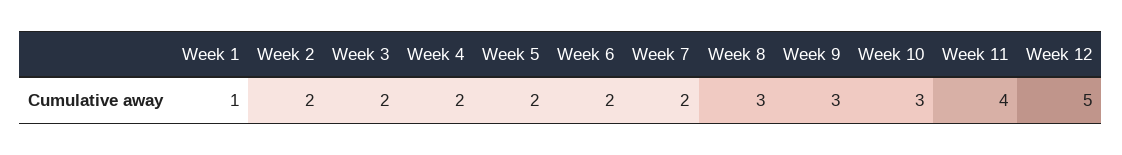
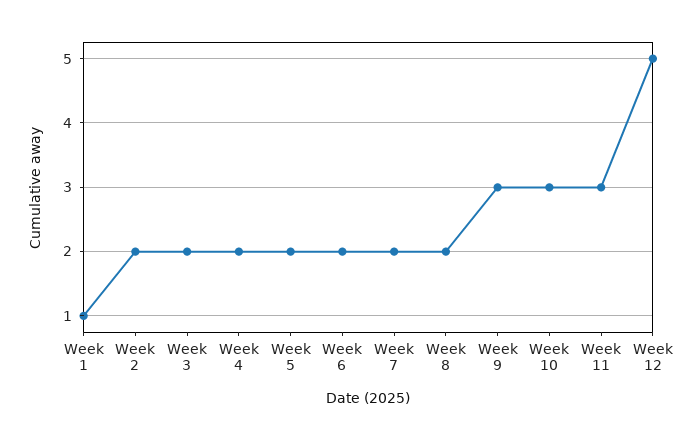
Week 8: 3 -> 2
Week 11: 4 -> 3

